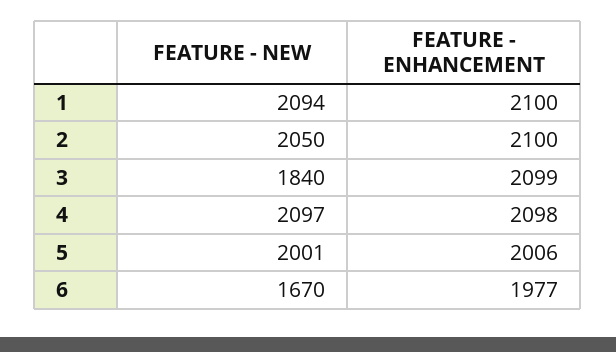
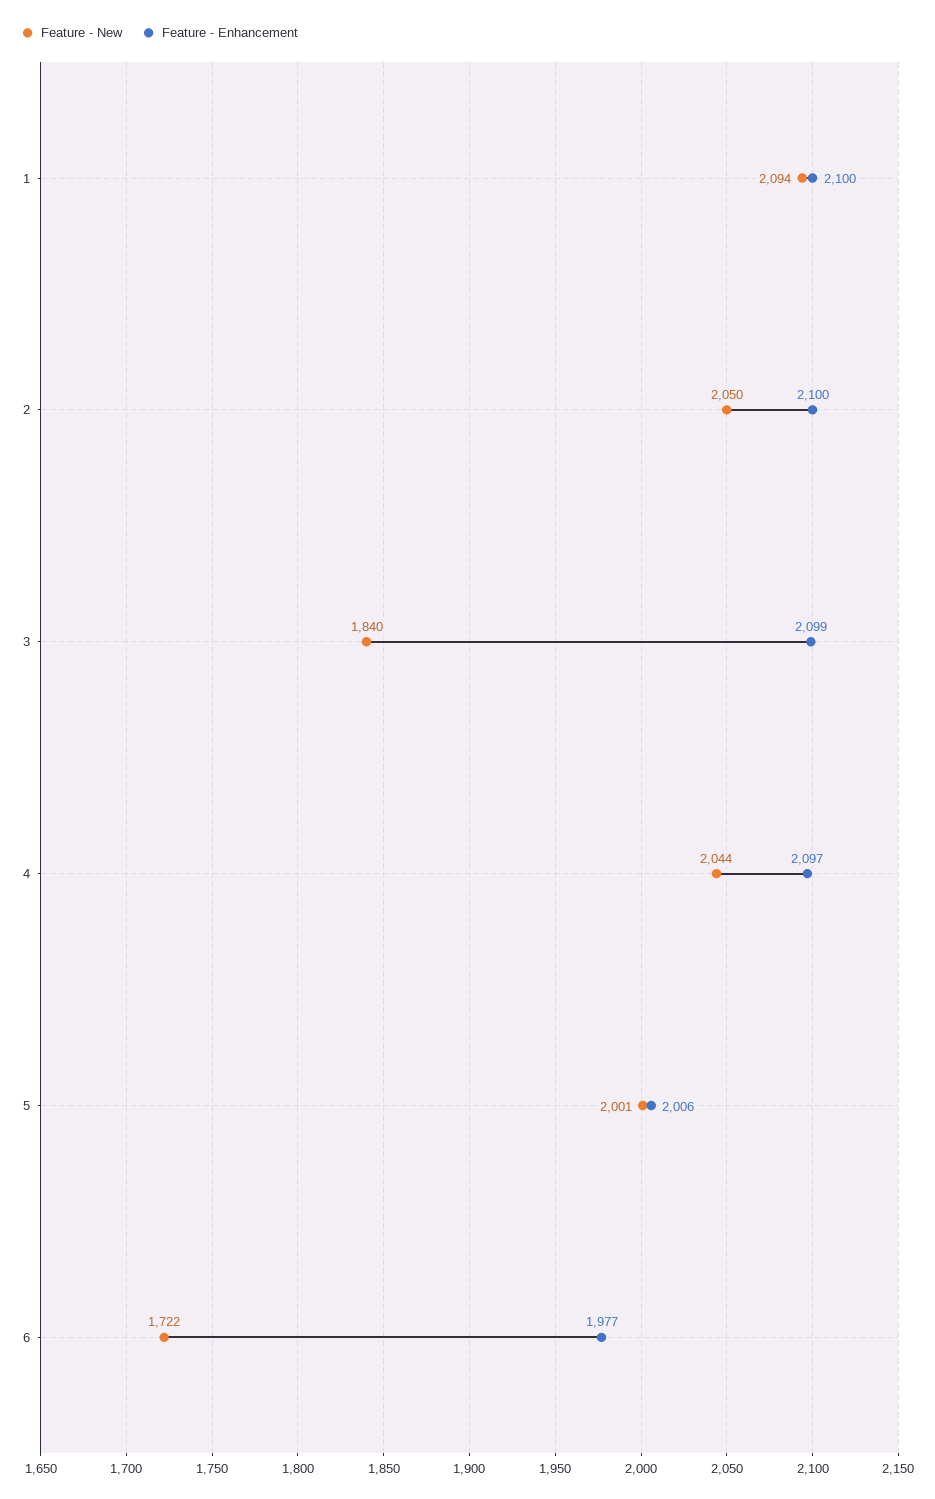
FEATURE - NEW, 4: 2097 -> 2044
FEATURE - ENHANCEMENT, 4: 2098 -> 2097
FEATURE - NEW, 6: 1670 -> 1722

